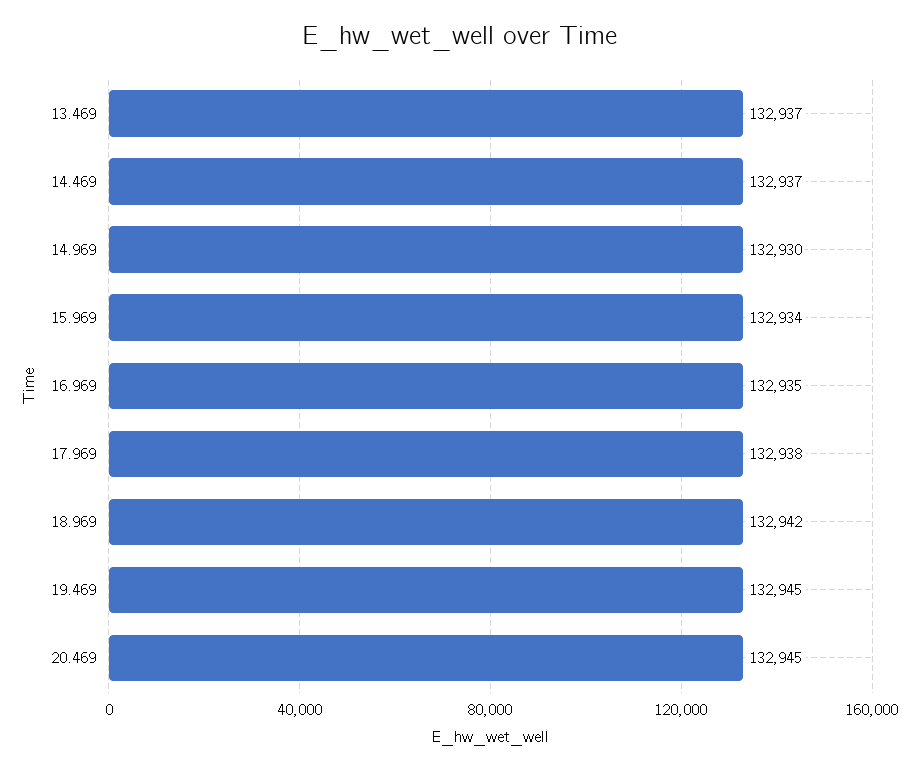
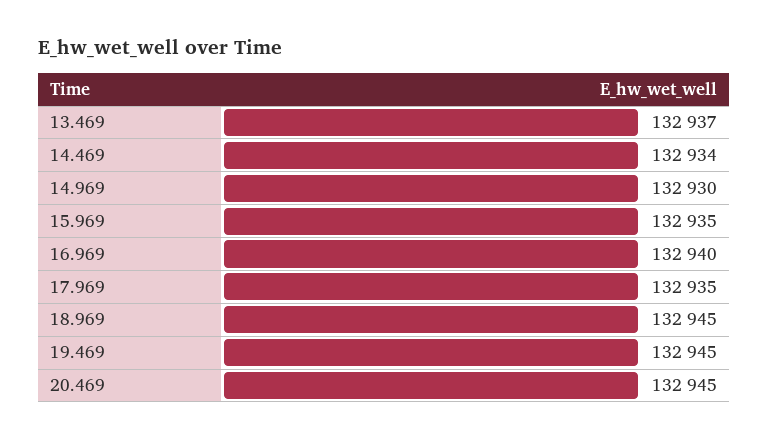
14.469: 132937 -> 132934
15.969: 132934 -> 132935
16.969: 132935 -> 132940
17.969: 132938 -> 132935
18.969: 132942 -> 132945

